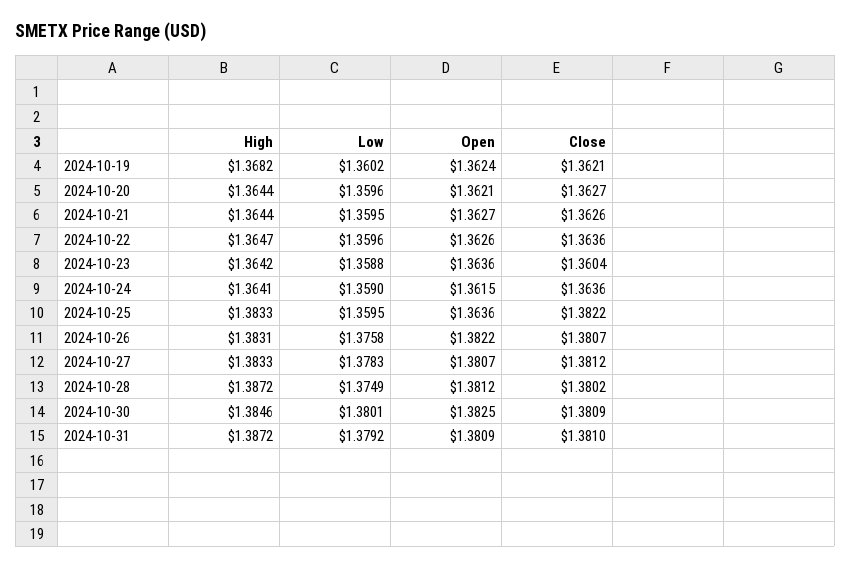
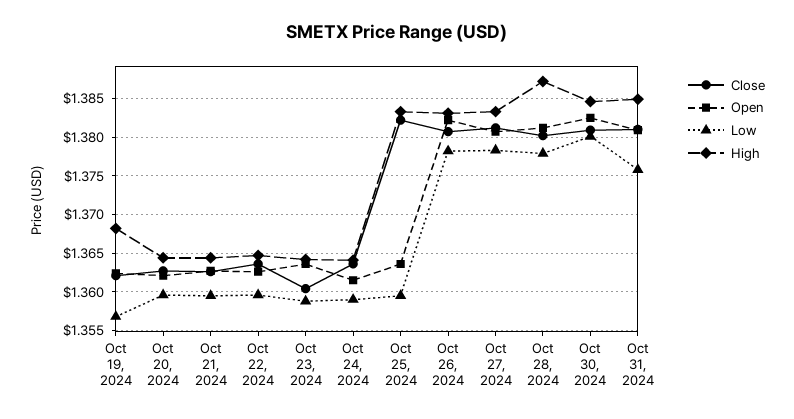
Low, 2024-10-19: 1.3602 -> 1.357
Low, 2024-10-26: 1.3758 -> 1.378
Low, 2024-10-28: 1.3749 -> 1.378
High, 2024-10-31: 1.3872 -> 1.385
Low, 2024-10-31: 1.3792 -> 1.376

